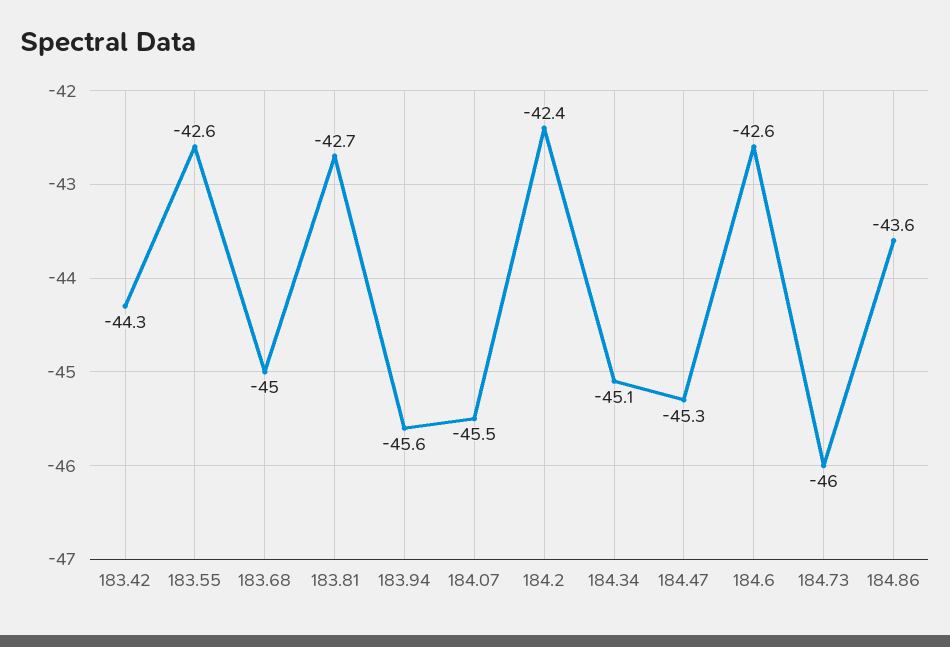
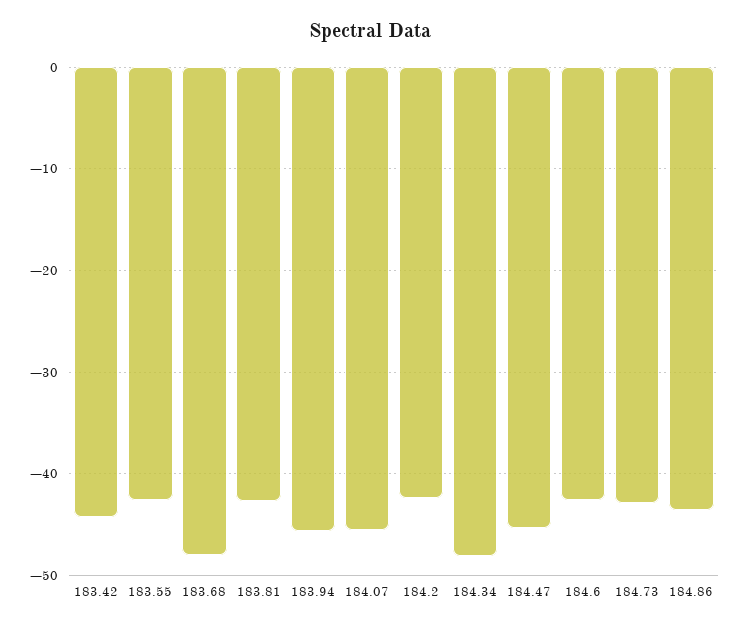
183.68: -45 -> -48
184.34: -45.1 -> -48
184.73: -46 -> -43

